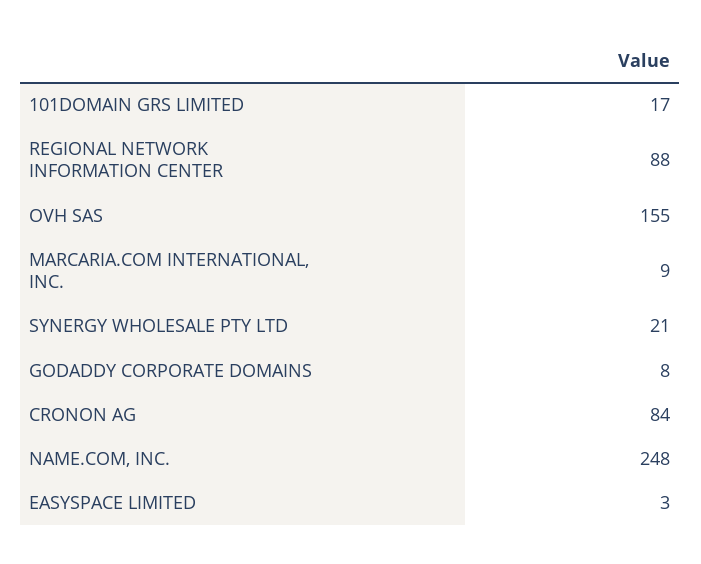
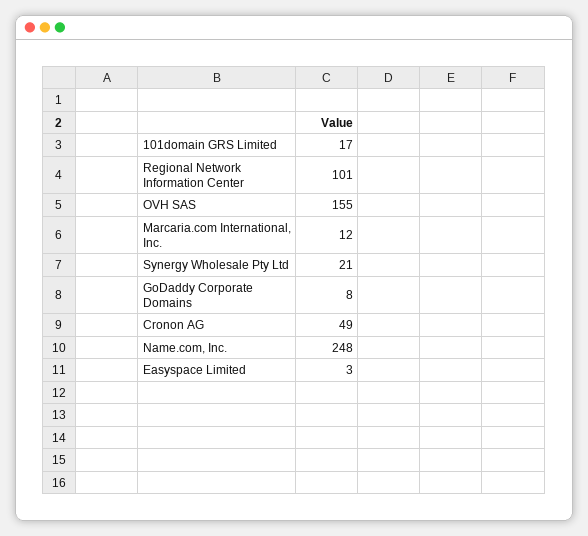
REGIONAL NETWORK INFORMATION CENTER: 88 -> 101
MARCARIA.COM INTERNATIONAL, INC.: 9 -> 12
CRONON AG: 84 -> 49

